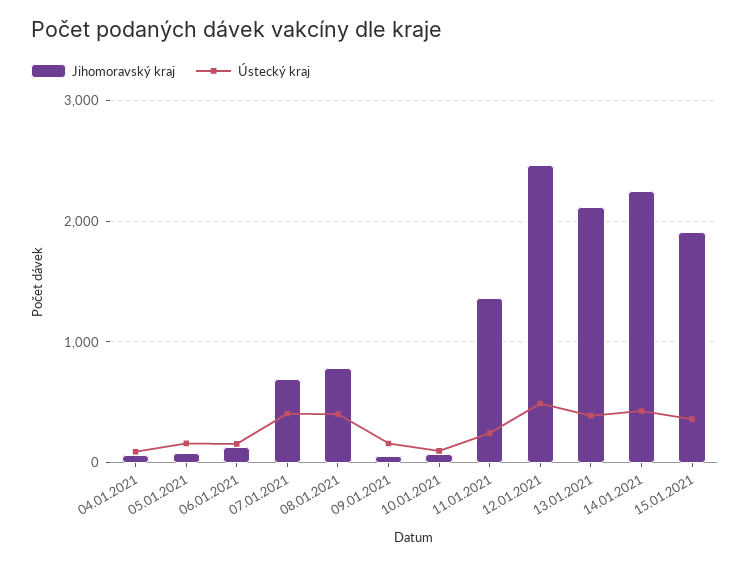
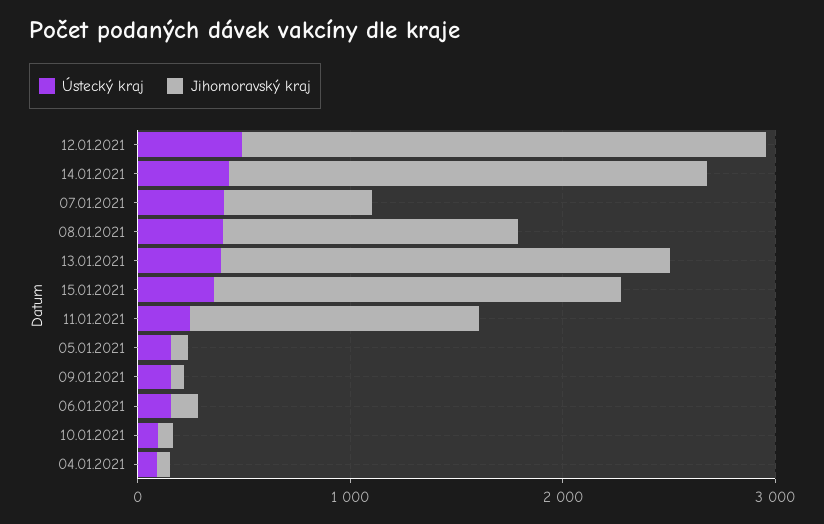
Jihomoravský kraj, 08.01.2021: 800 -> 1400

